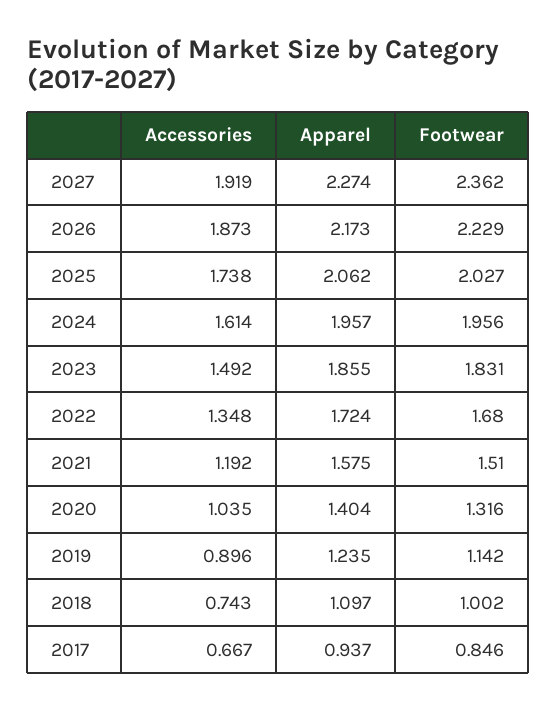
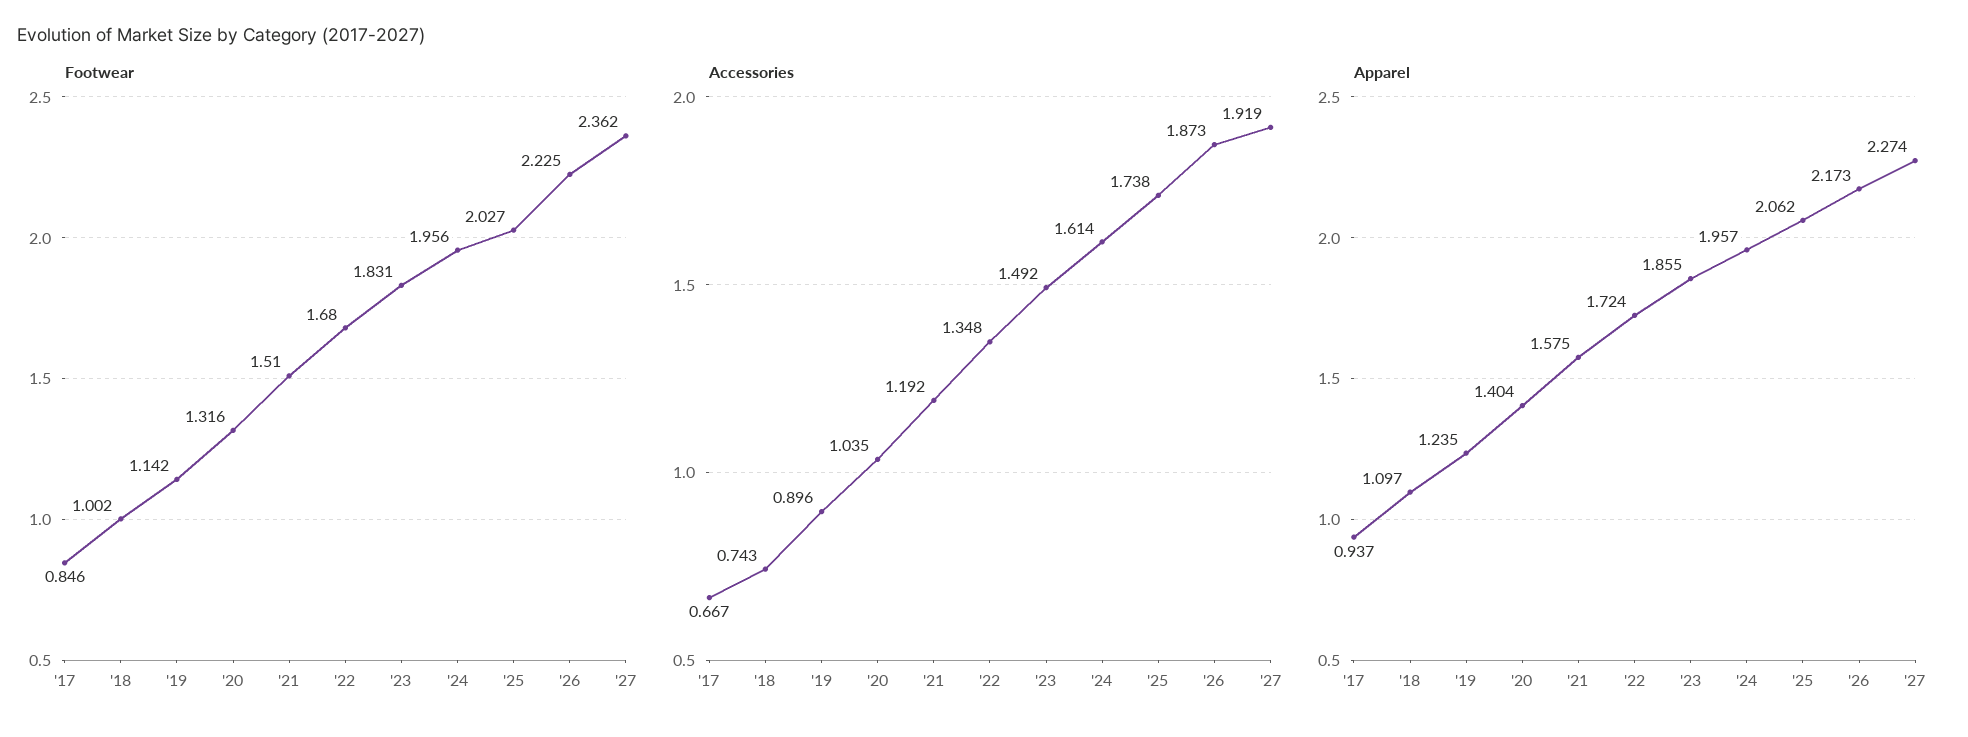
Footwear, 2026: 2.229 -> 2.225

